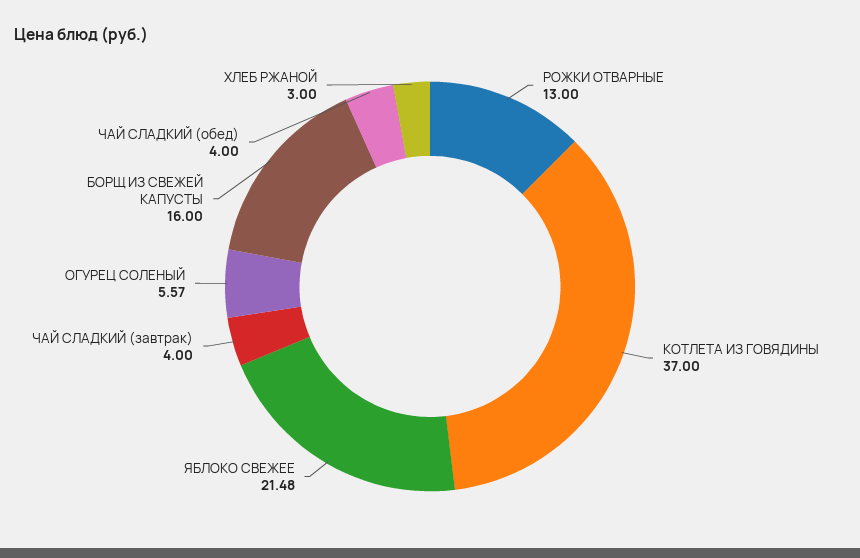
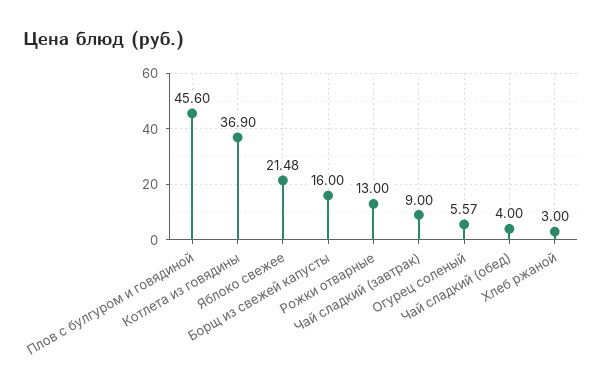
КОТЛЕТА ИЗ ГОВЯДИНЫ: 37 -> 36.9
ЧАЙ СЛАДКИЙ (завтрак): 4 -> 9
Плов с булгуром и говядиной: none -> 45.6

